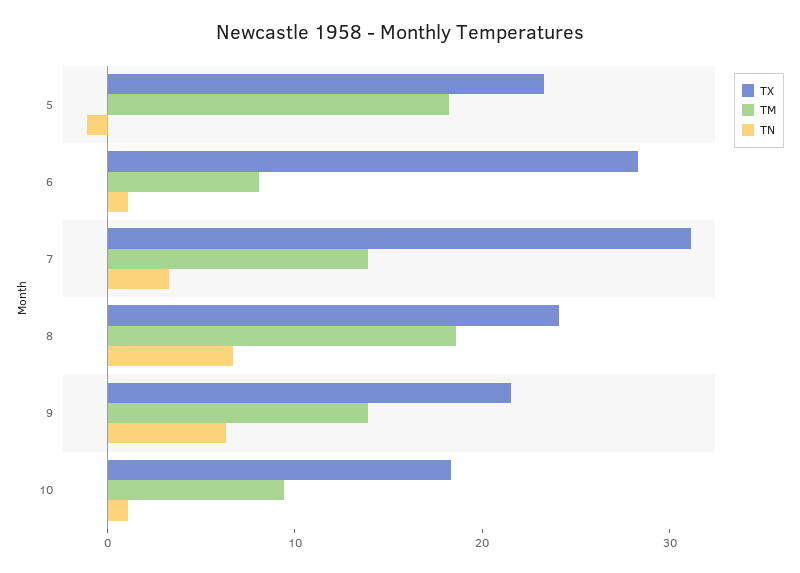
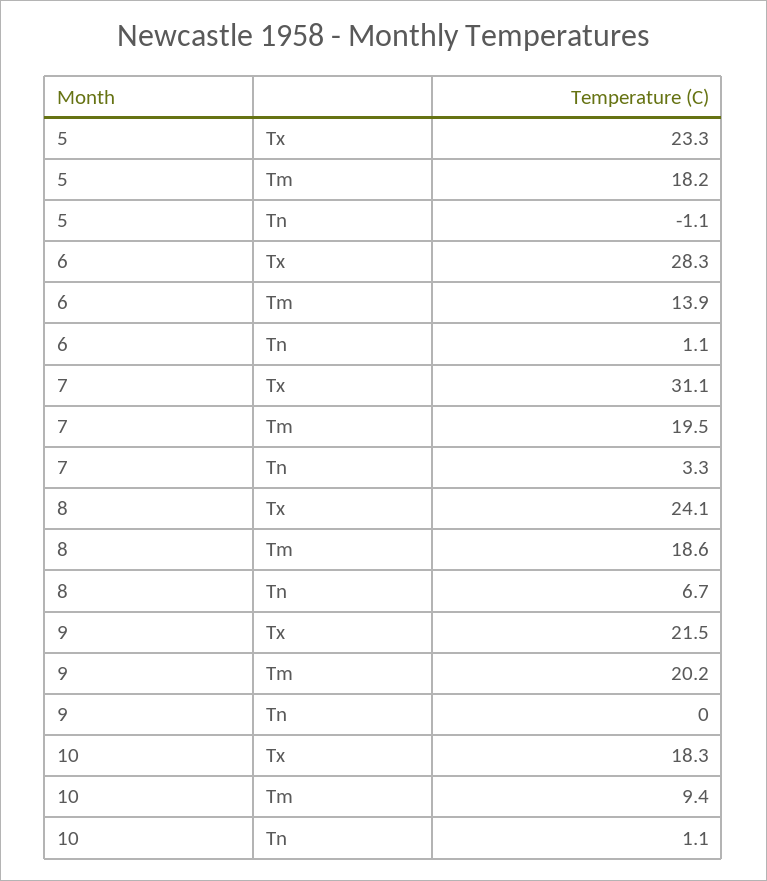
TM, 6: 8 -> 13.9
TM, 7: 14 -> 19.5
TM, 9: 14 -> 20.2
TN, 9: 6 -> 0

